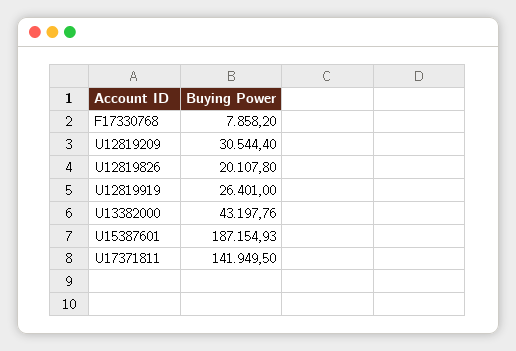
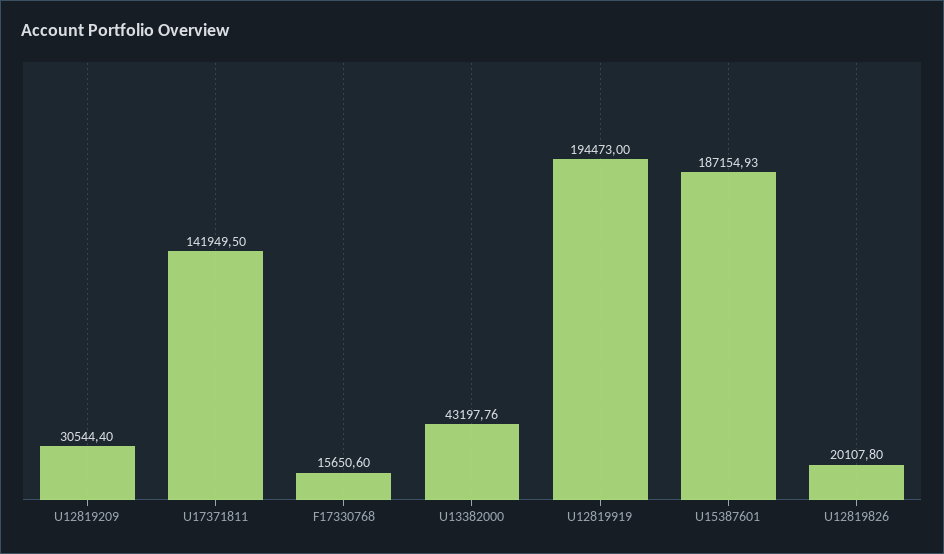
F17330768: 7858.2 -> 15650.6
U12819919: 26401 -> 194473

